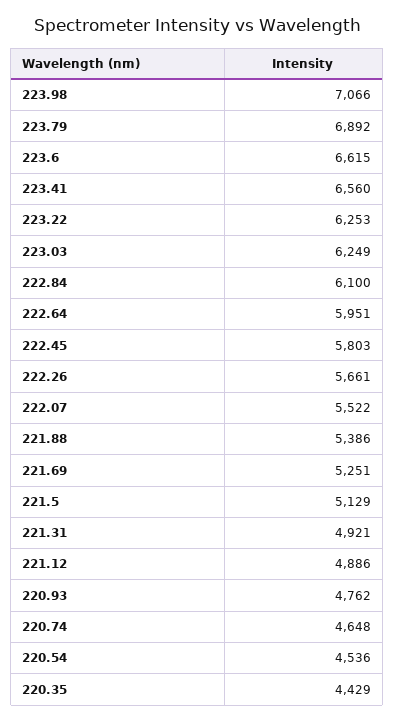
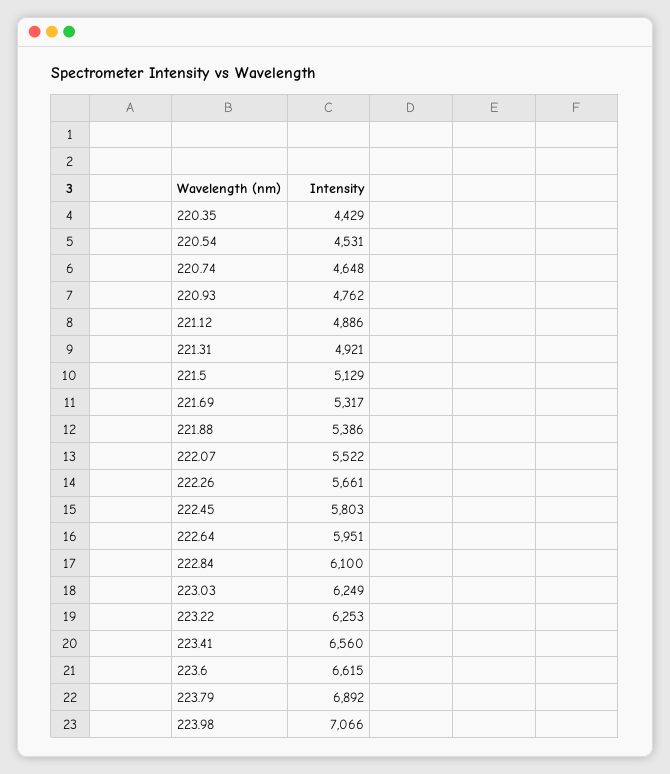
221.69: 5251 -> 5317
220.54: 4536 -> 4531

